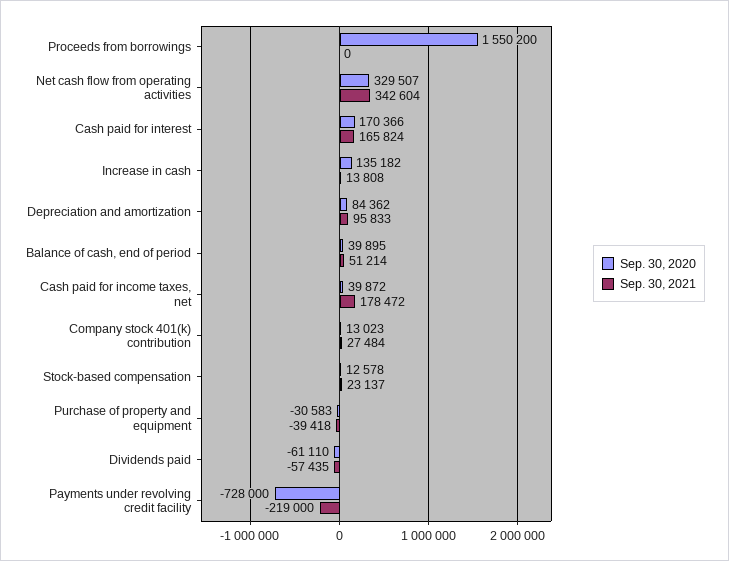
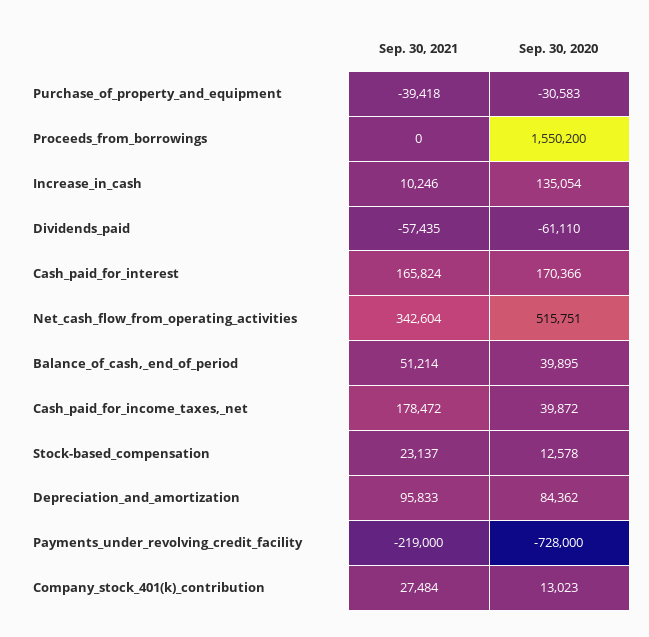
Sep. 30, 2020, Net cash flow from operating activities: 329507 -> 515751
Sep. 30, 2020, Increase in cash: 135182 -> 135054
Sep. 30, 2021, Increase in cash: 13808 -> 10246

